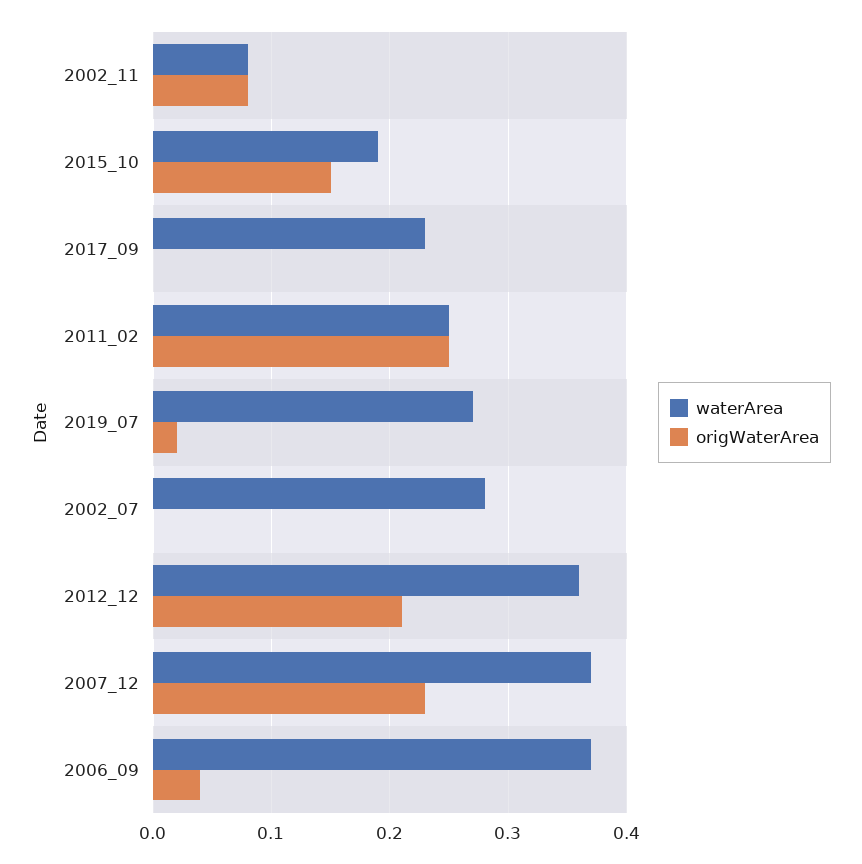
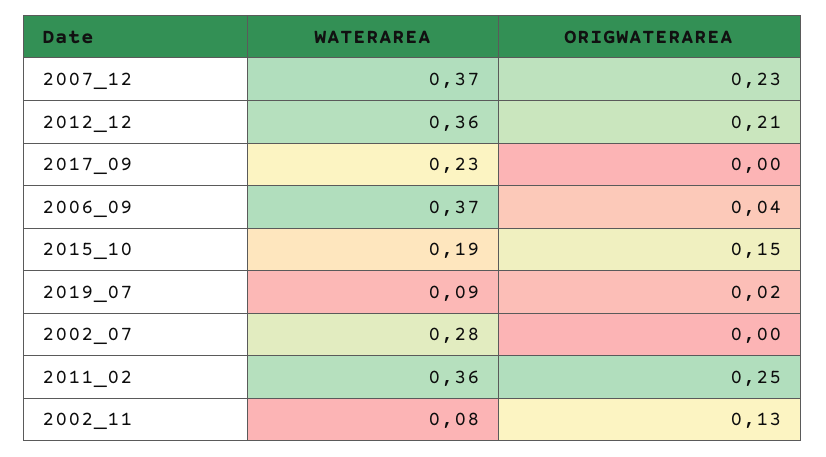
origWaterArea, 2002_11: 0.08 -> 0.13
waterArea, 2011_02: 0.25 -> 0.36
waterArea, 2019_07: 0.27 -> 0.09

